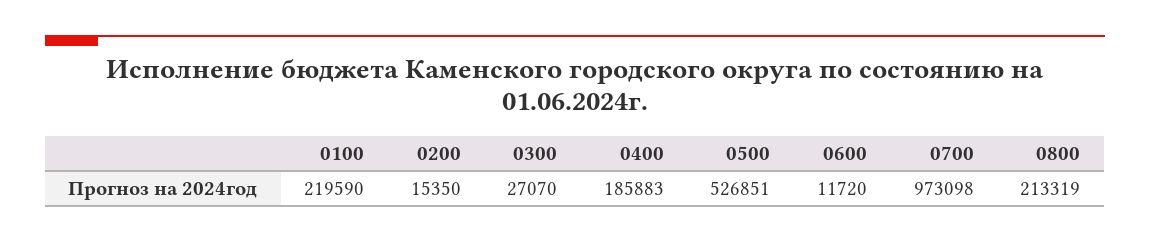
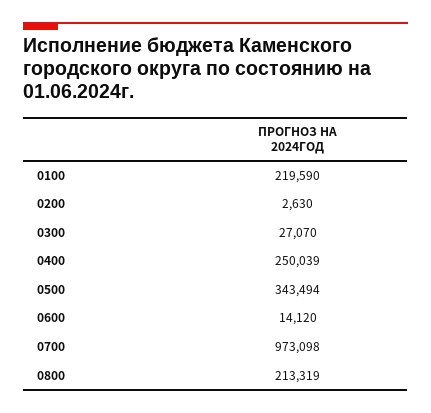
0200: 15350 -> 2630
0400: 185883 -> 250039
0500: 526851 -> 343494
0600: 11720 -> 14120

